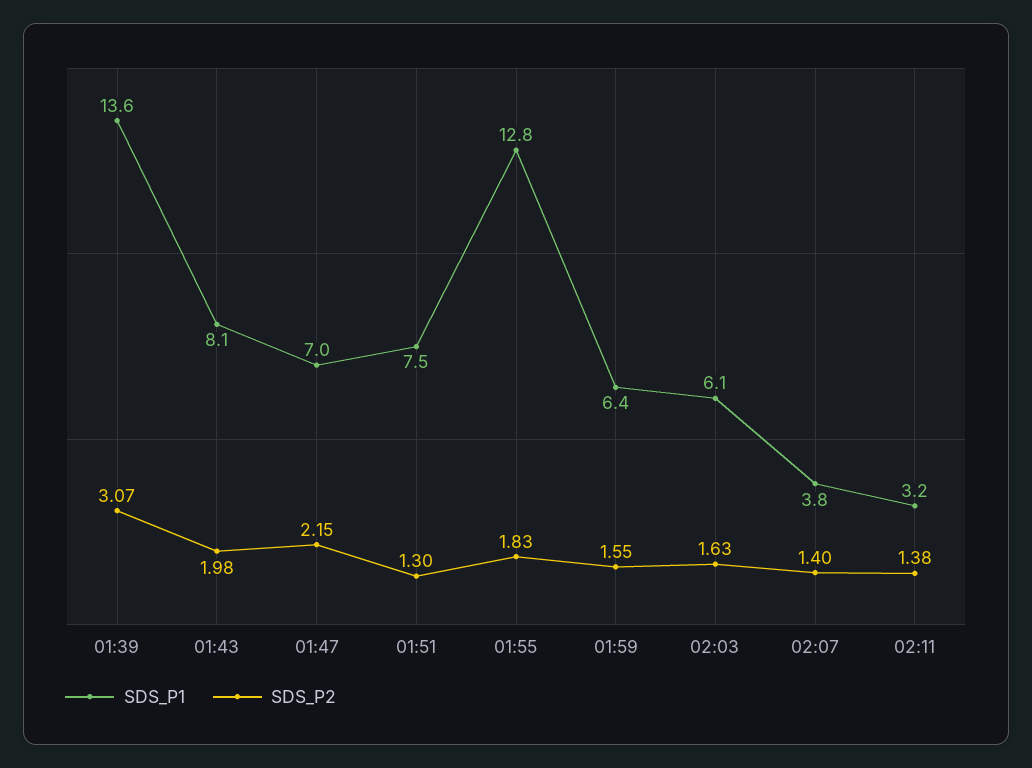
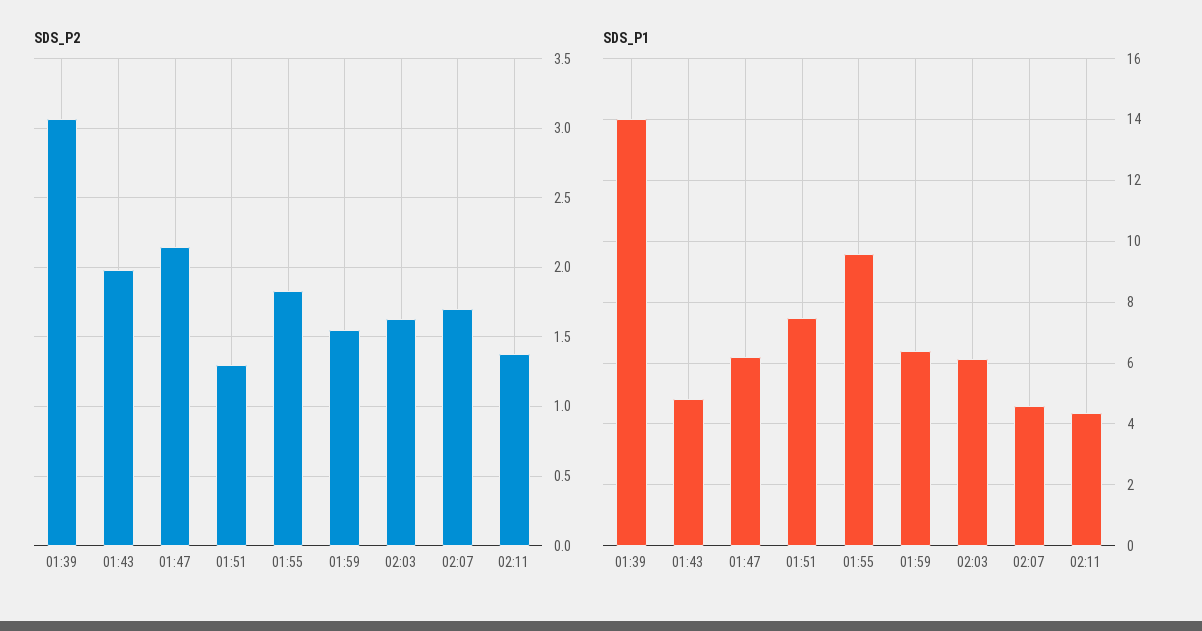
SDS_P1, 01:39: 13.6 -> 14
SDS_P1, 01:43: 8.1 -> 4.8
SDS_P1, 01:47: 7 -> 6.2
SDS_P1, 01:55: 12.8 -> 9.6
SDS_P1, 02:07: 3.8 -> 4.6
SDS_P2, 02:07: 1.4 -> 1.7
SDS_P1, 02:11: 3.2 -> 4.4

